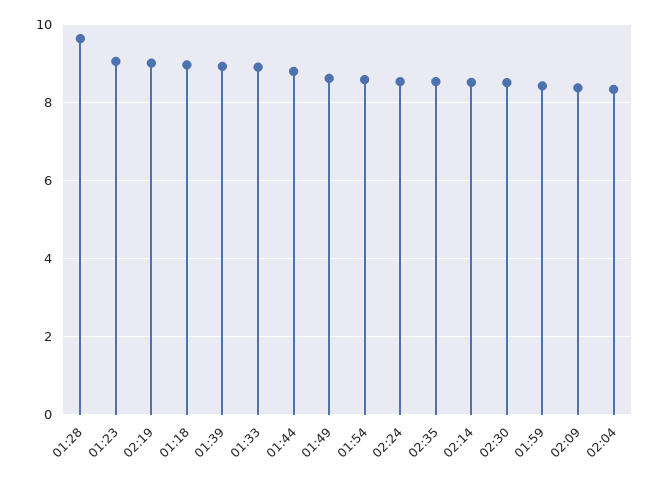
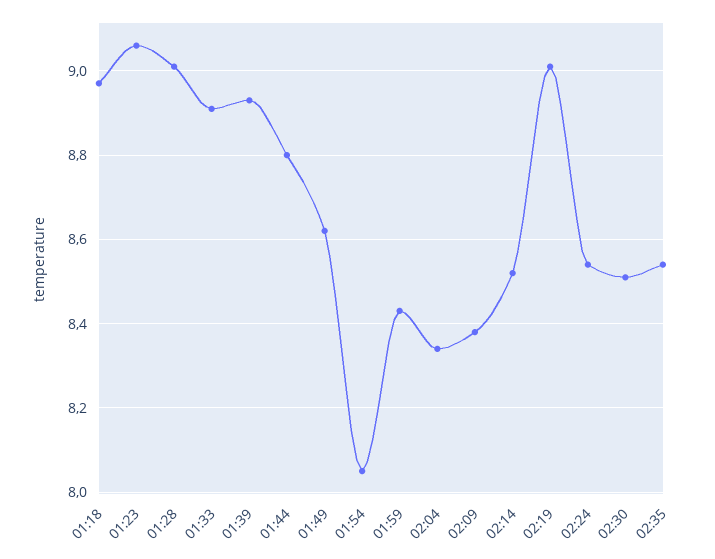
01:28: 9.6 -> 9
01:54: 8.6 -> 8.05

